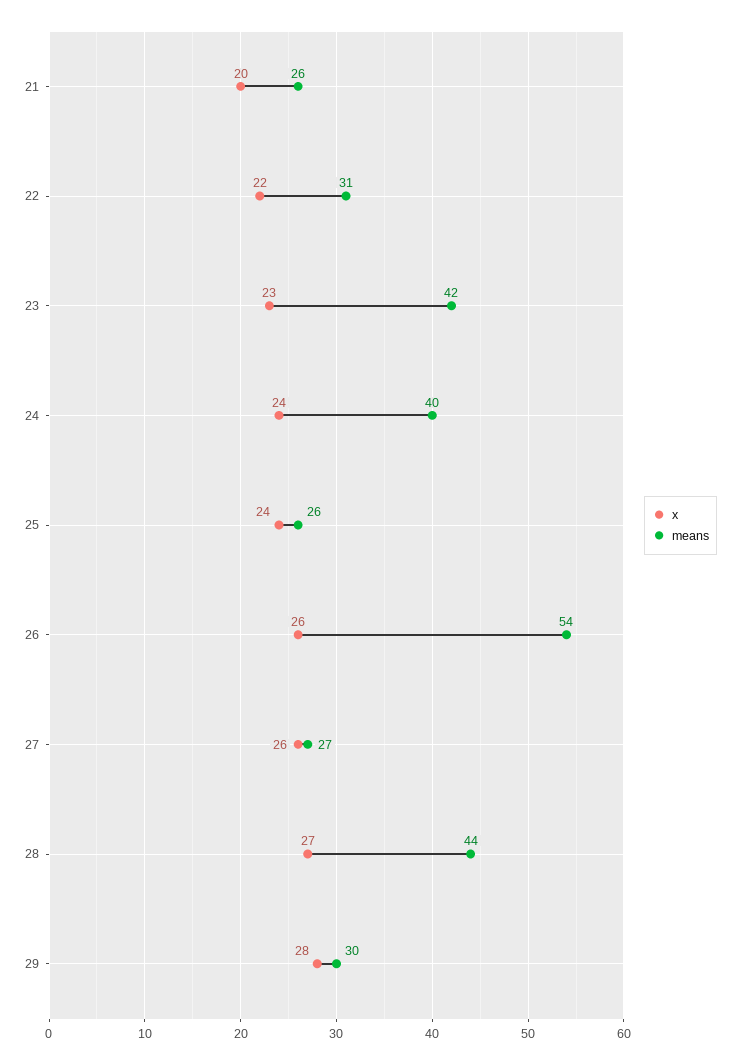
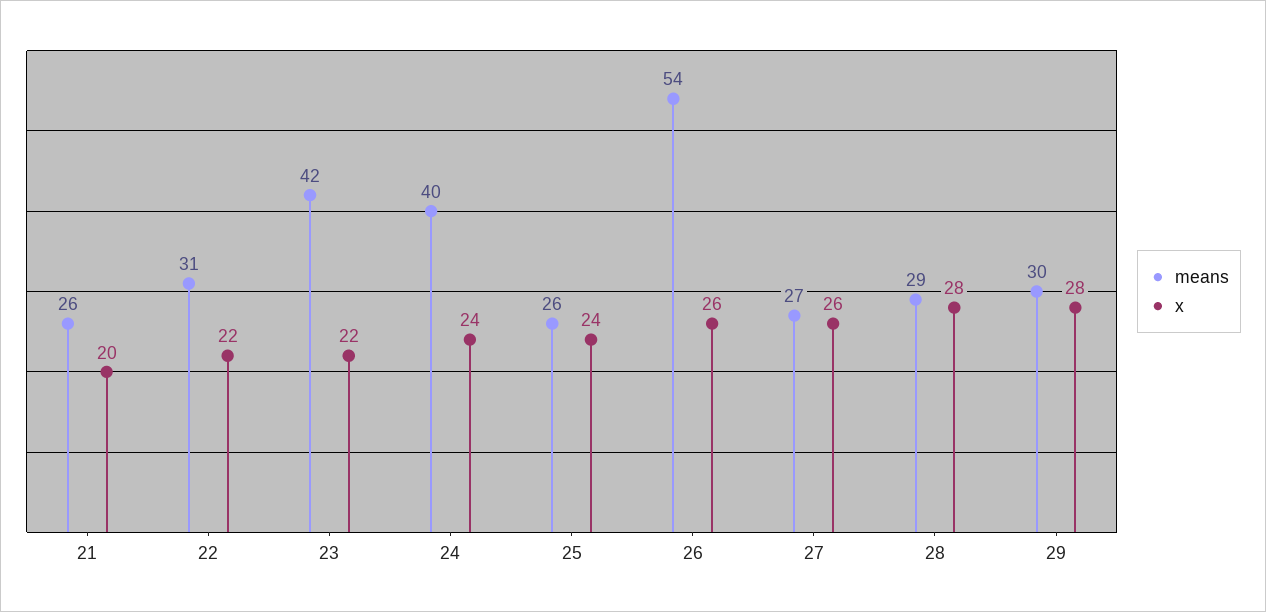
x, 23: 23 -> 22
x, 28: 27 -> 28
means, 28: 44 -> 29

